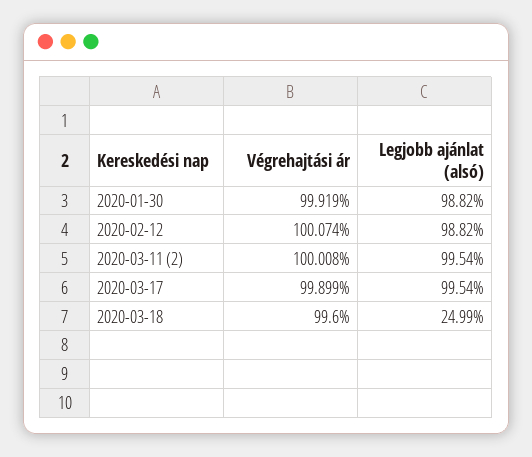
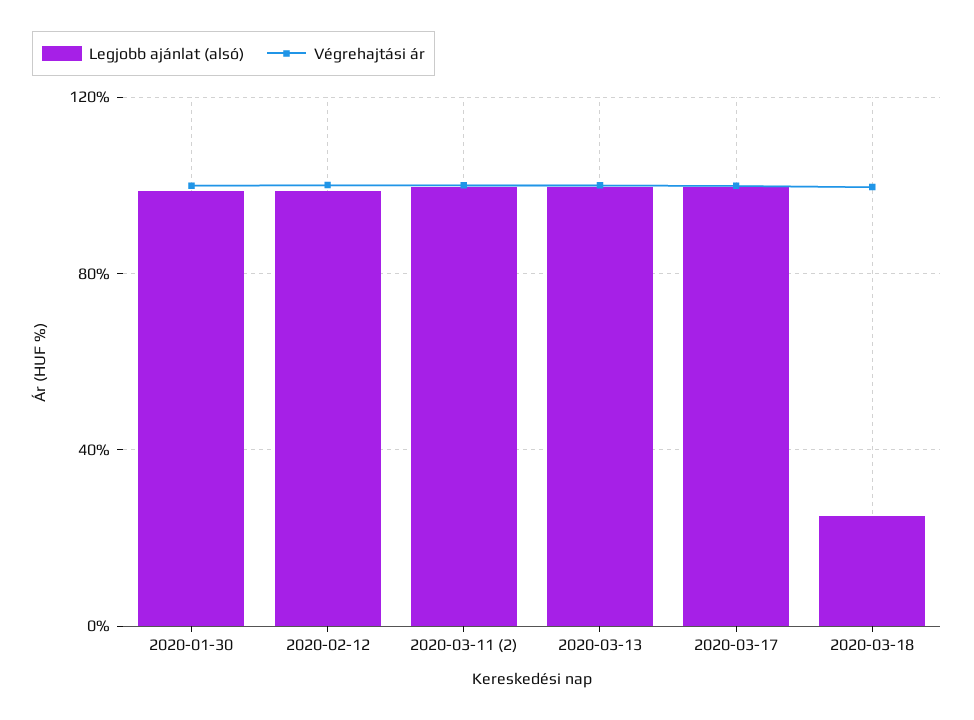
Legjobb ajánlat (alsó), 2020-03-13: none -> 100
Végrehajtási ár, 2020-03-13: none -> 100

